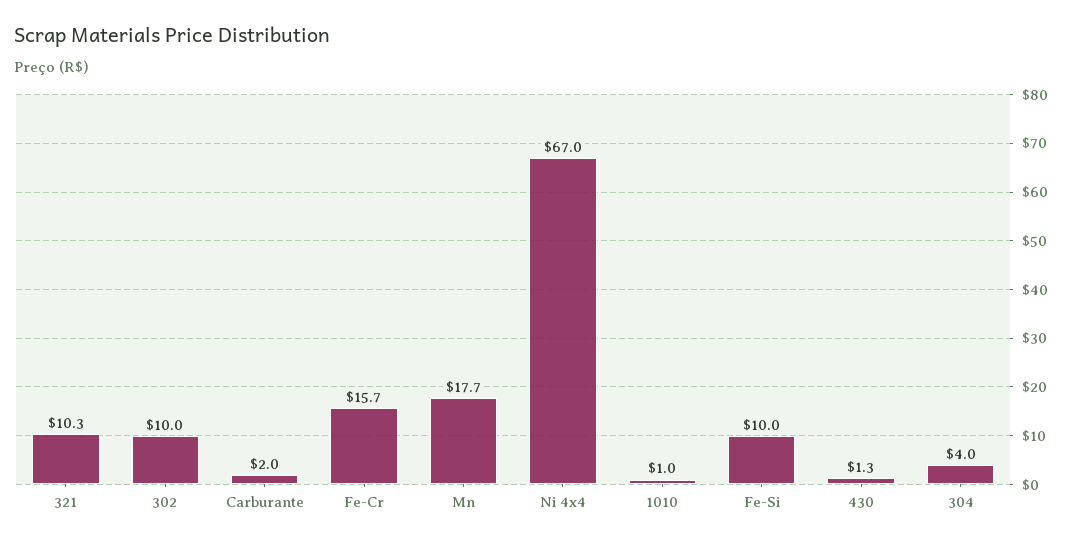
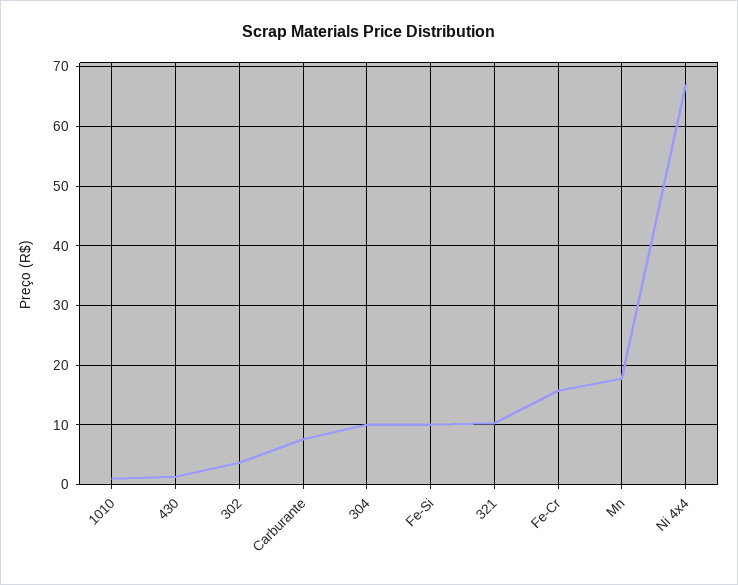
302: 10 -> 4
Carburante: 2 -> 8
304: 4 -> 10

